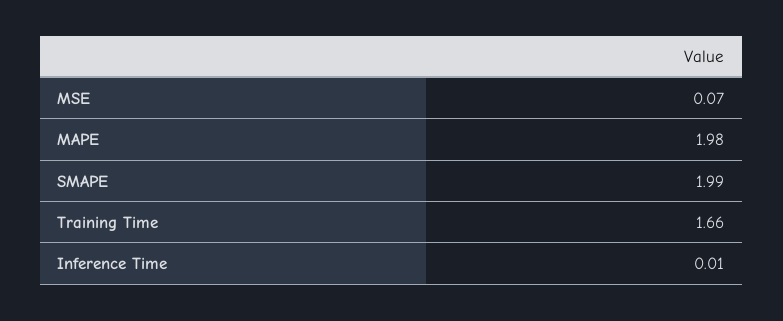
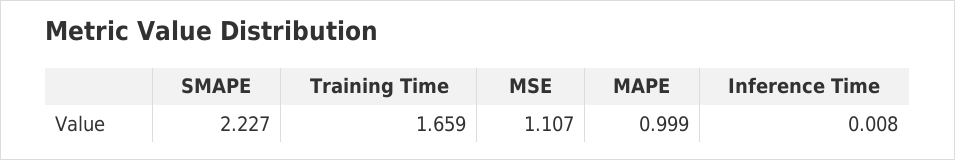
MSE: 0.07 -> 1.107
MAPE: 1.98 -> 0.999
SMAPE: 1.99 -> 2.227

